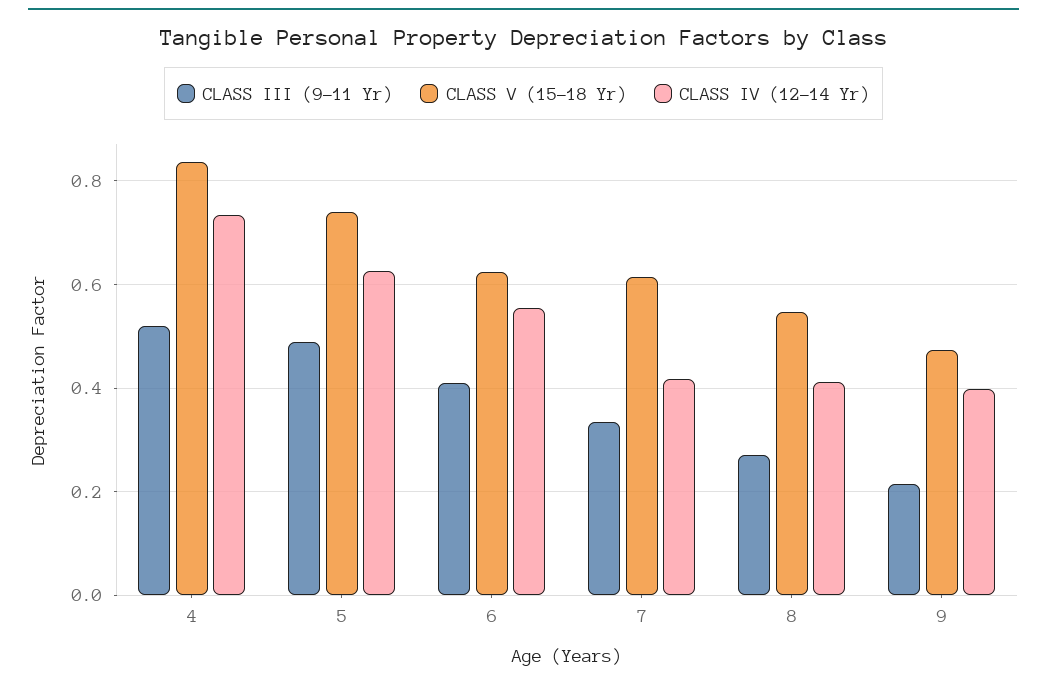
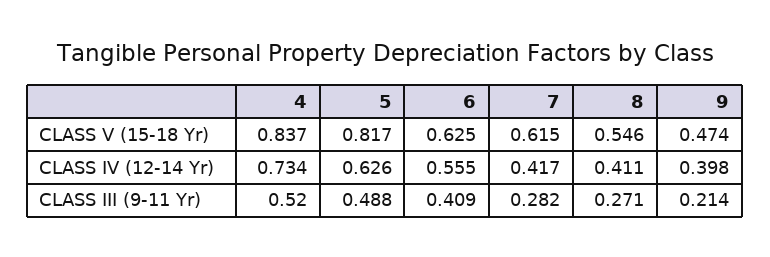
CLASS V (15-18 Yr), 5: 0.74 -> 0.817
CLASS III (9-11 Yr), 7: 0.34 -> 0.282

